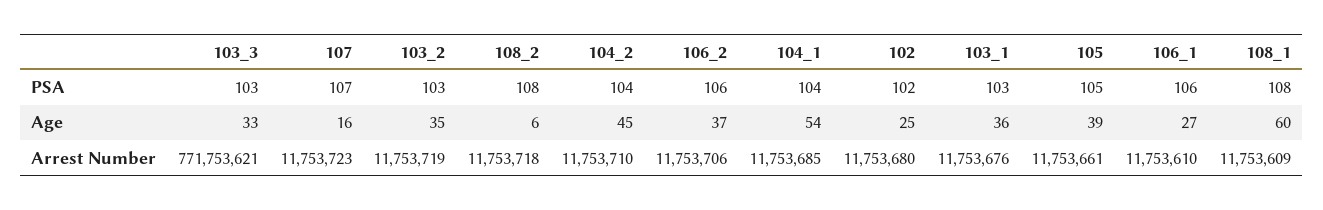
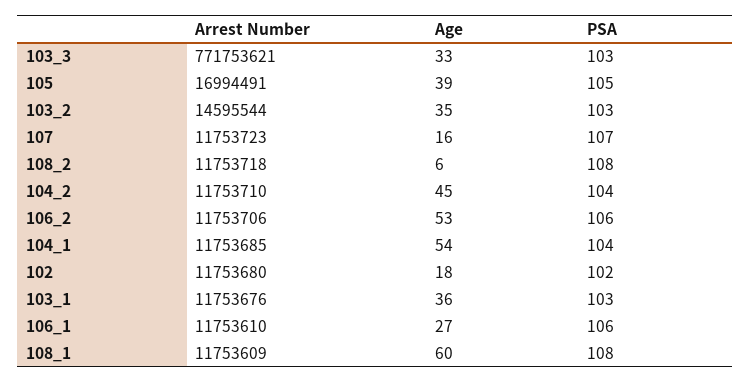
106_2, Age: 37 -> 53
102, Age: 25 -> 18
103_2, Arrest Number: 11753719 -> 14595544
105, Arrest Number: 11753661 -> 16994491

